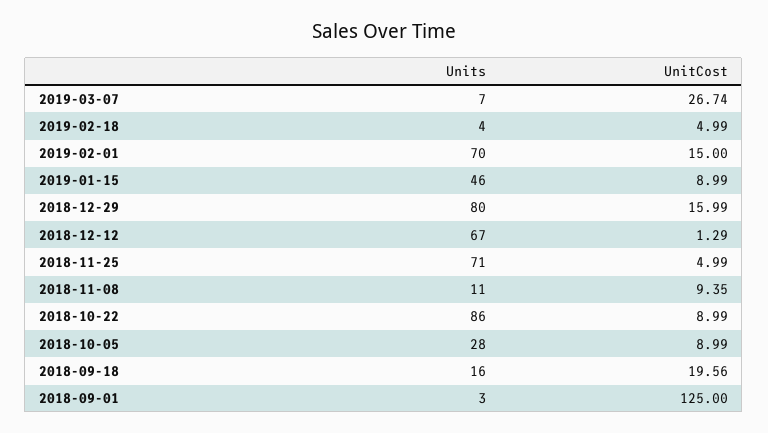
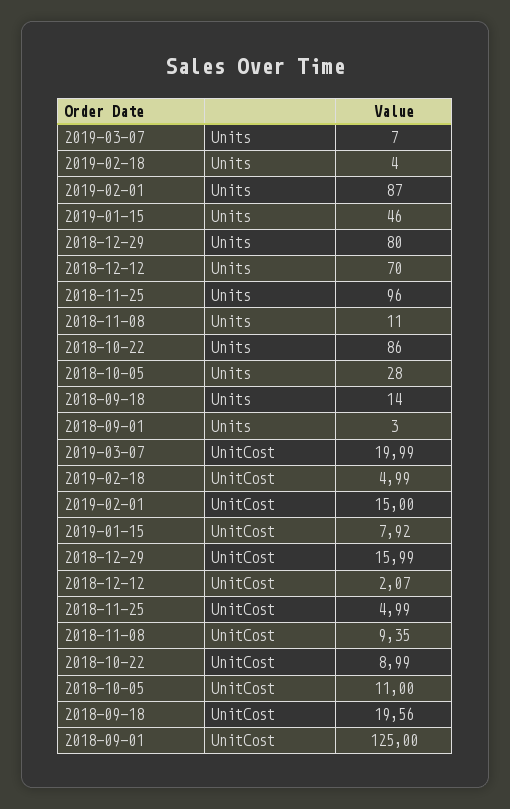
UnitCost, 2019-03-07: 26.74 -> 19.99
Units, 2019-02-01: 70 -> 87
UnitCost, 2019-01-15: 8.99 -> 7.92
Units, 2018-12-12: 67 -> 70
UnitCost, 2018-12-12: 1.29 -> 2.07
Units, 2018-11-25: 71 -> 96
UnitCost, 2018-10-05: 8.99 -> 11
Units, 2018-09-18: 16 -> 14

